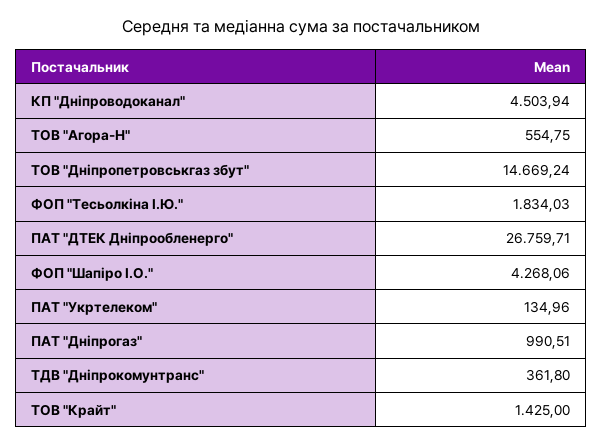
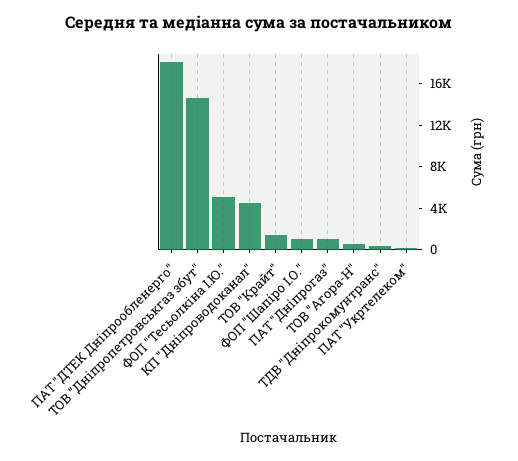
ФОП "Тесьолкіна І.Ю.": 1834.03 -> 5000
ПАТ "ДТЕК Дніпрообленерго": 26759.71 -> 18000
ФОП "Шапіро І.О.": 4268.06 -> 1000

